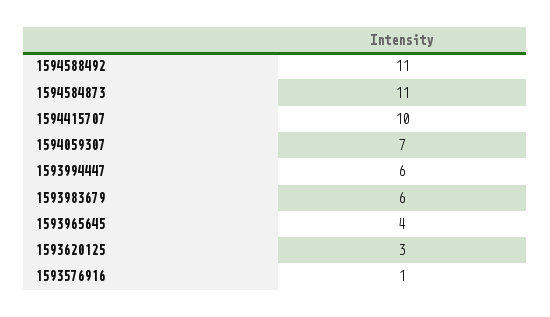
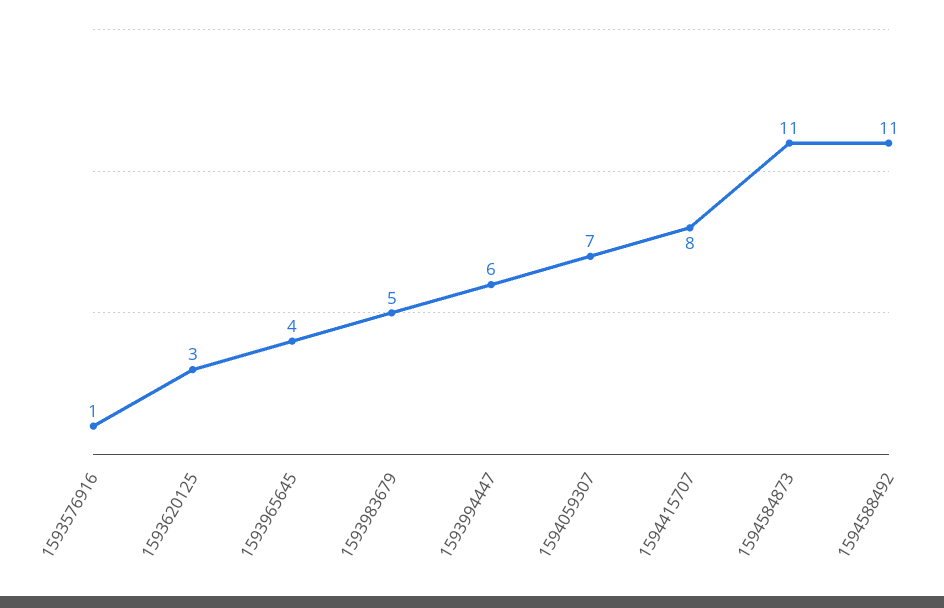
1594415707: 10 -> 8
1593983679: 6 -> 5

